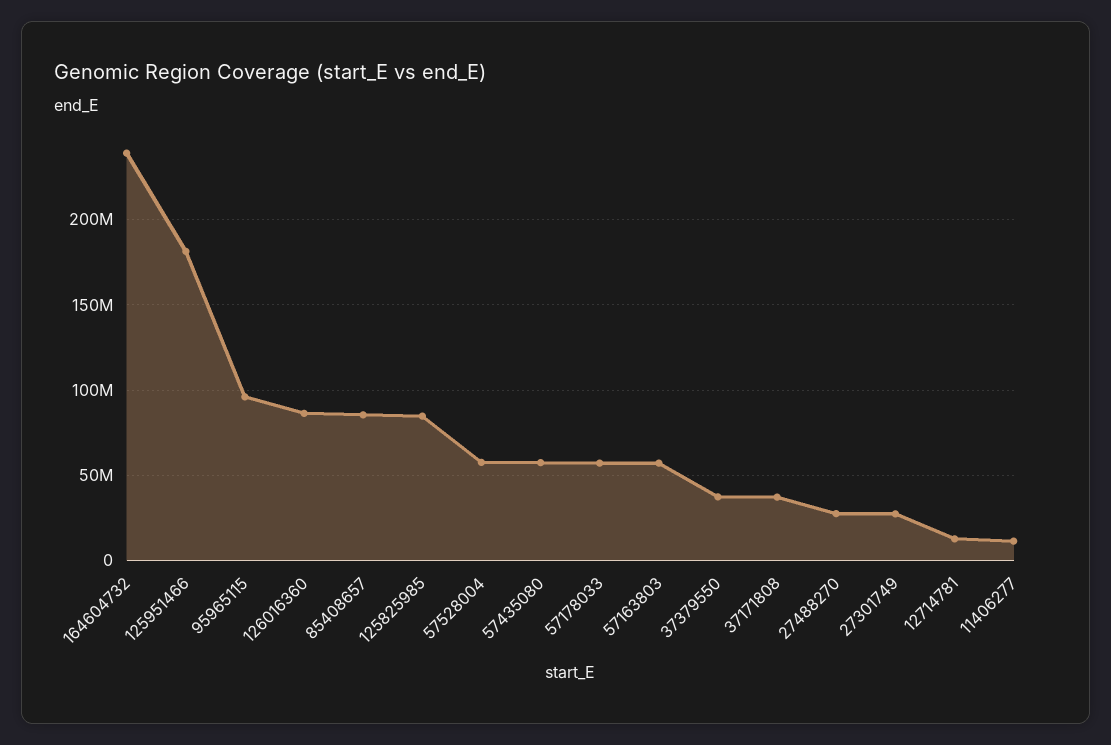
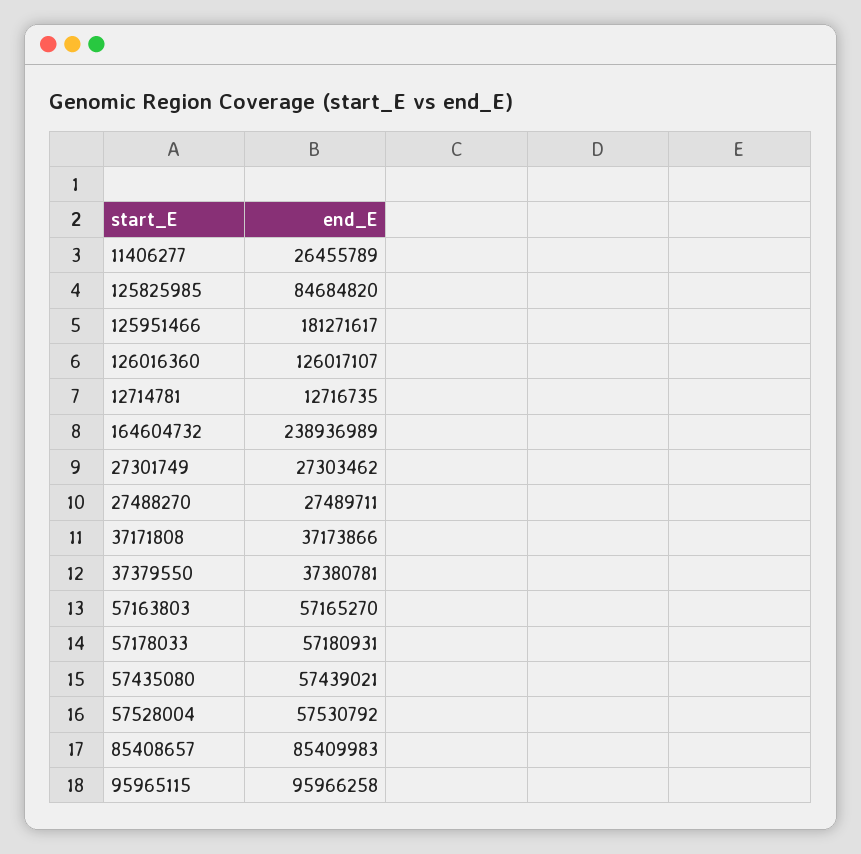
126016360: 85000000 -> 126017107
11406277: 10000000 -> 26455789

